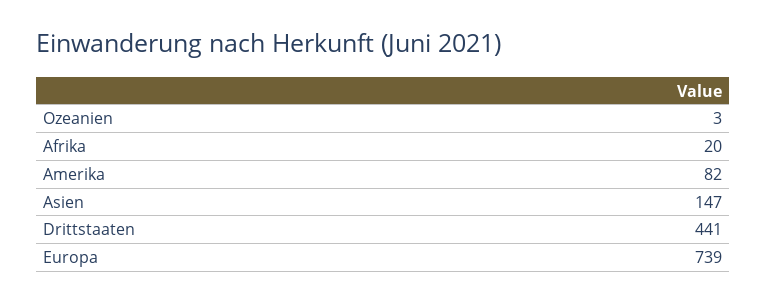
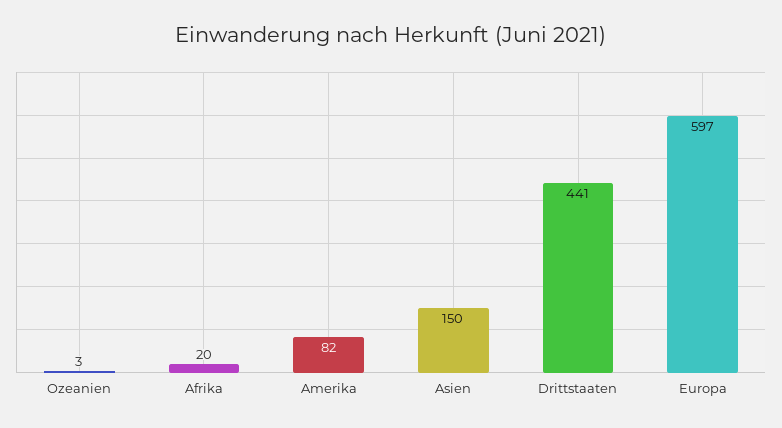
Asien: 147 -> 150
Europa: 739 -> 597

